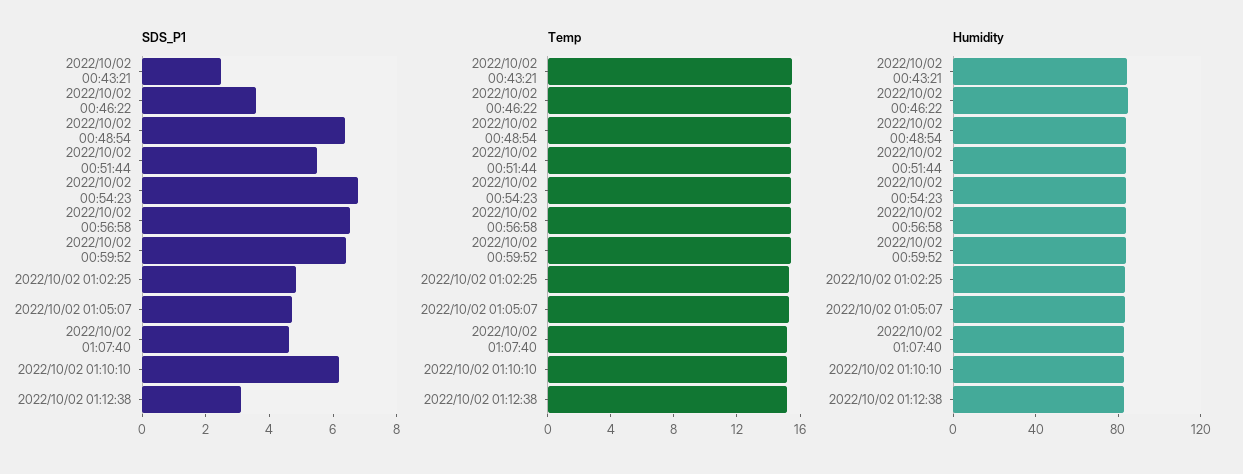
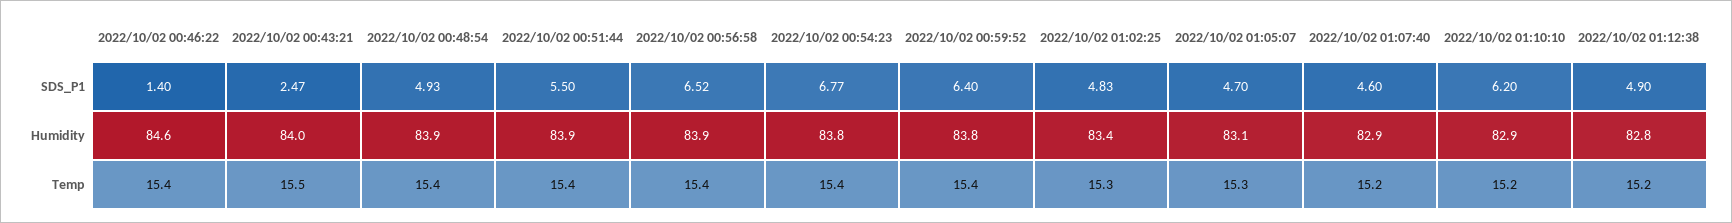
SDS_P1, 2022/10/02 00:46:22: 3.5 -> 1.4
SDS_P1, 2022/10/02 00:48:54: 6.5 -> 4.93
SDS_P1, 2022/10/02 01:12:38: 3 -> 4.9

